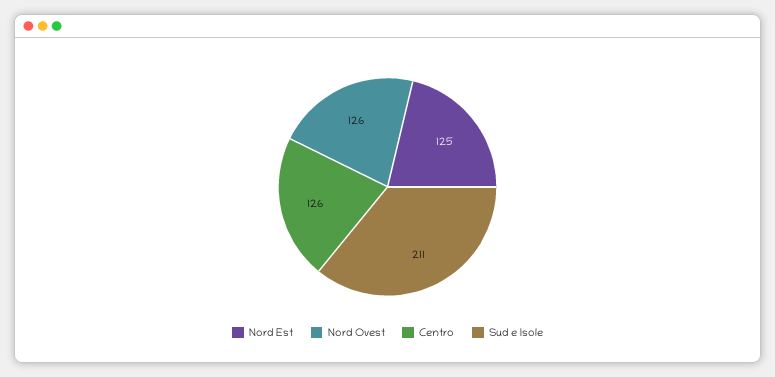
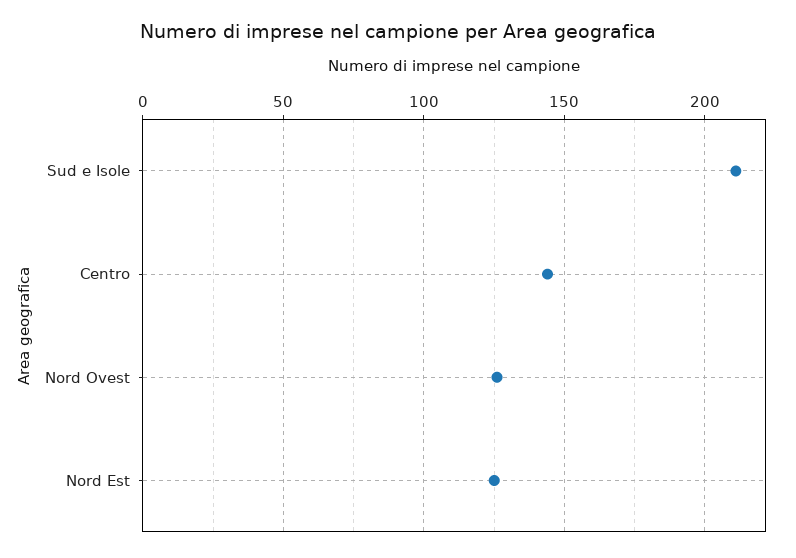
Centro: 126 -> 145

